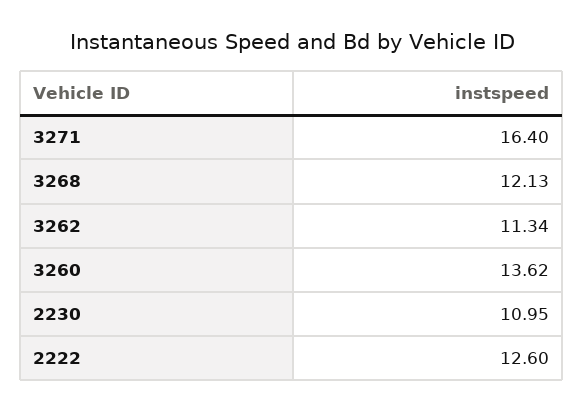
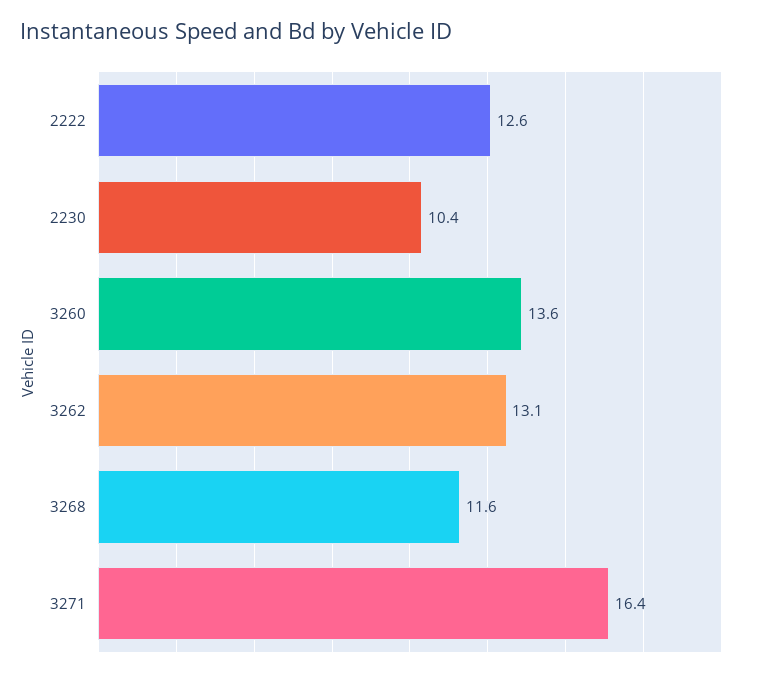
3268: 12.13 -> 11.6
3262: 11.34 -> 13.1
2230: 10.95 -> 10.4

